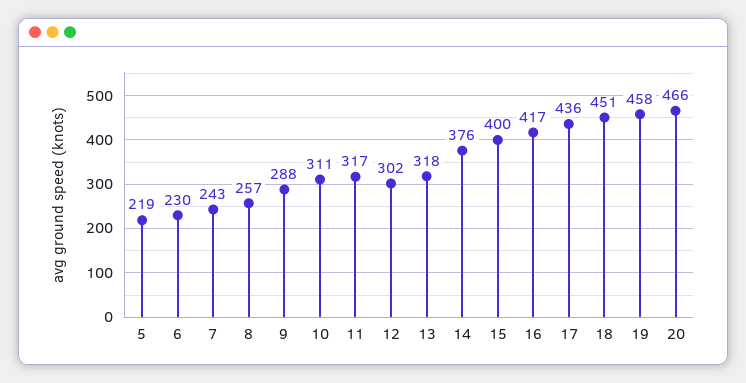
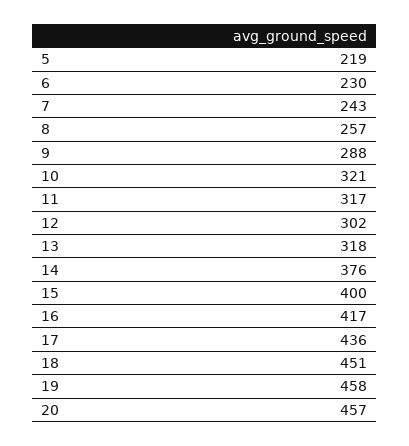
10: 311 -> 321
20: 466 -> 457

